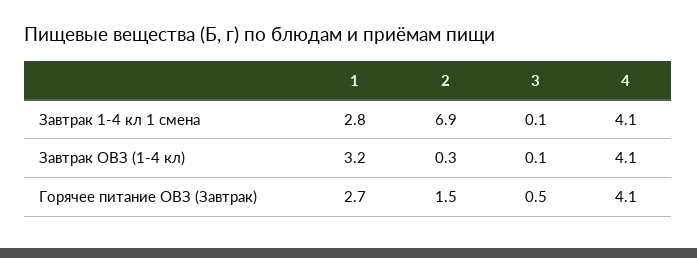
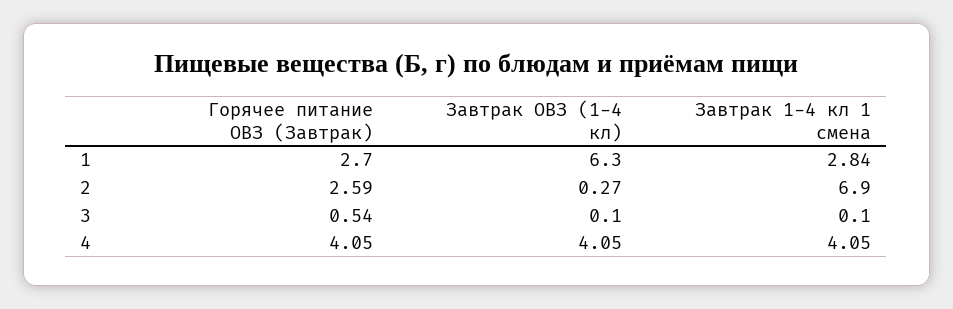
1, Завтрак ОВЗ (1-4 кл): 3.2 -> 6.3
2, Горячее питание ОВЗ (Завтрак): 1.5 -> 2.59

